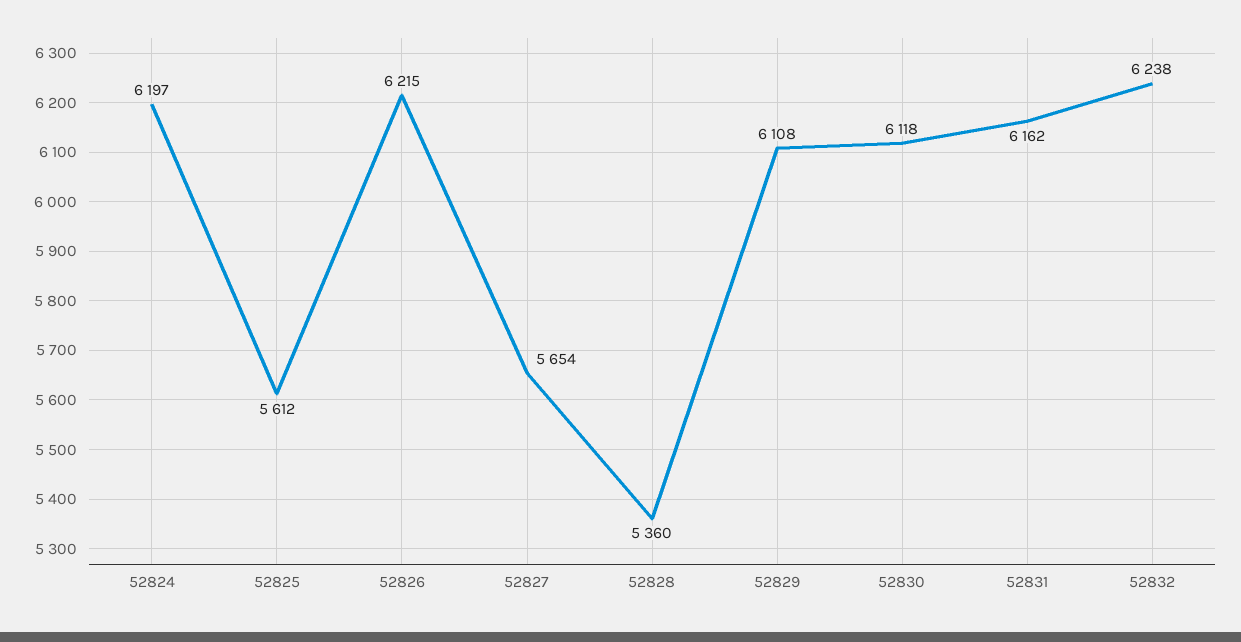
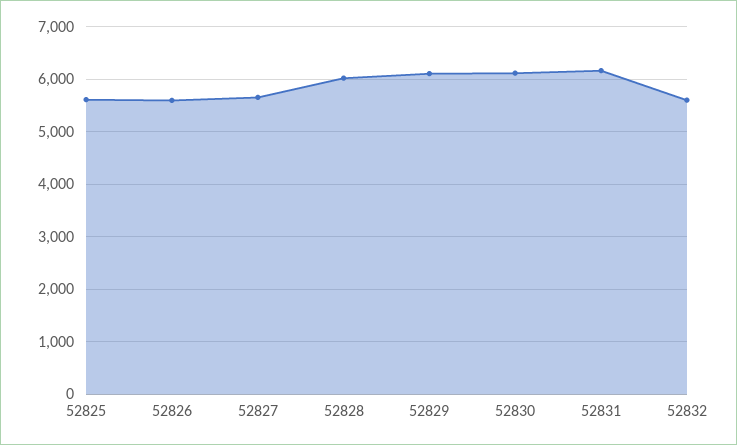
52824: 6197 -> none
52826: 6215 -> 5600
52828: 5360 -> 6000
52832: 6238 -> 5600

